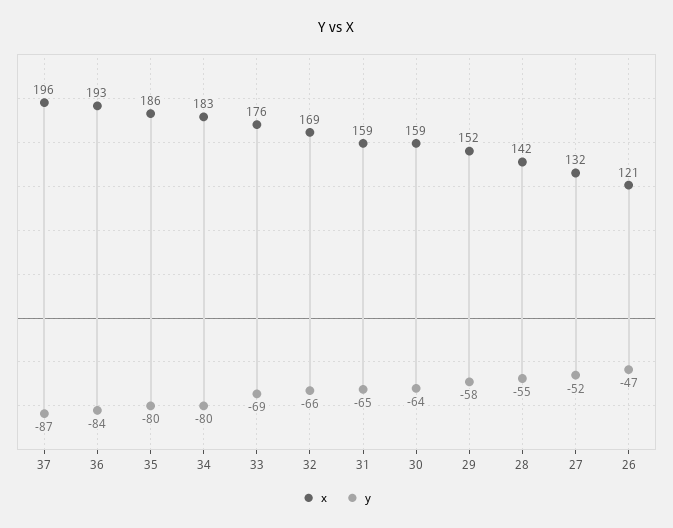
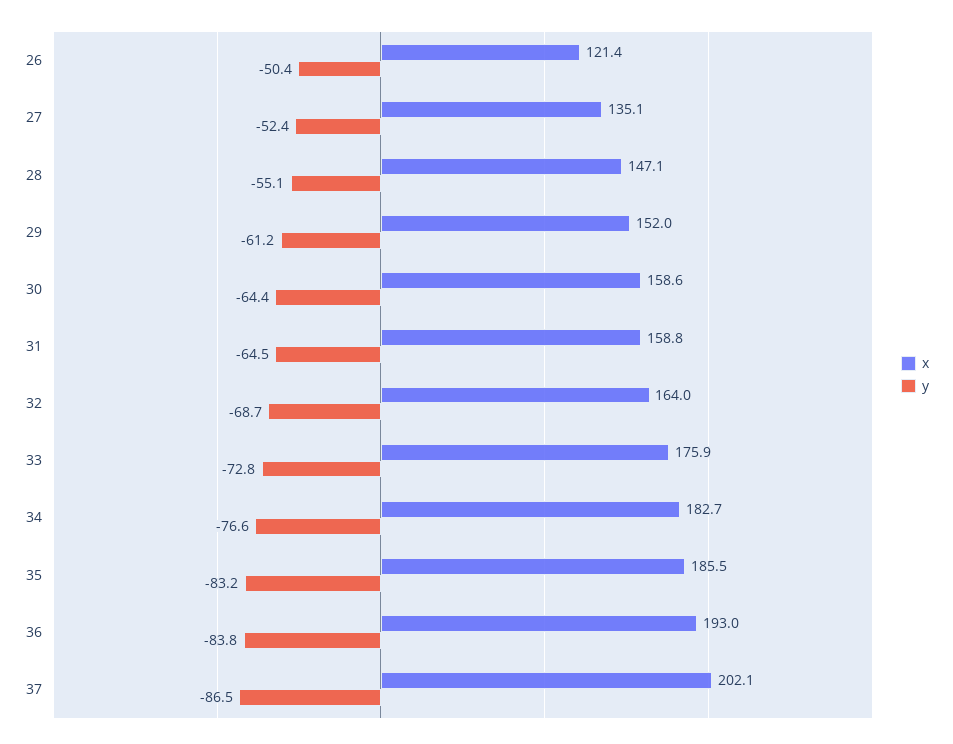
x, 37: 196 -> 202.1
y, 35: -80 -> -83.2
y, 34: -80 -> -76.6
y, 33: -69 -> -72.8
x, 32: 169 -> 164
y, 32: -66 -> -68.7
y, 29: -58 -> -61.2
x, 28: 142 -> 147.1
x, 27: 132 -> 135.1
y, 26: -47 -> -50.4

